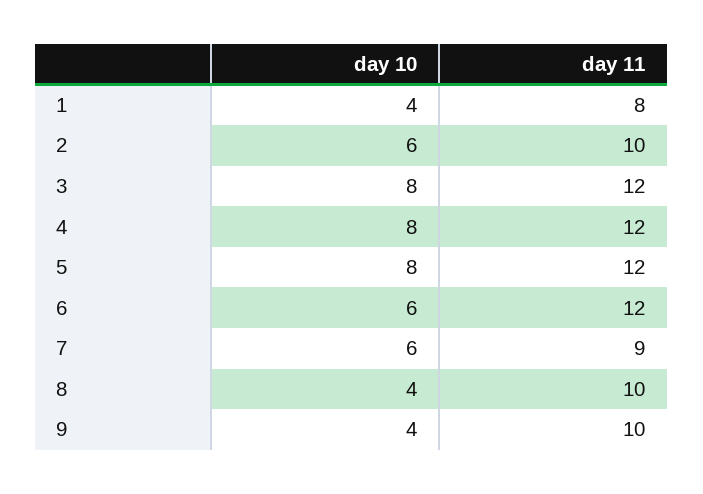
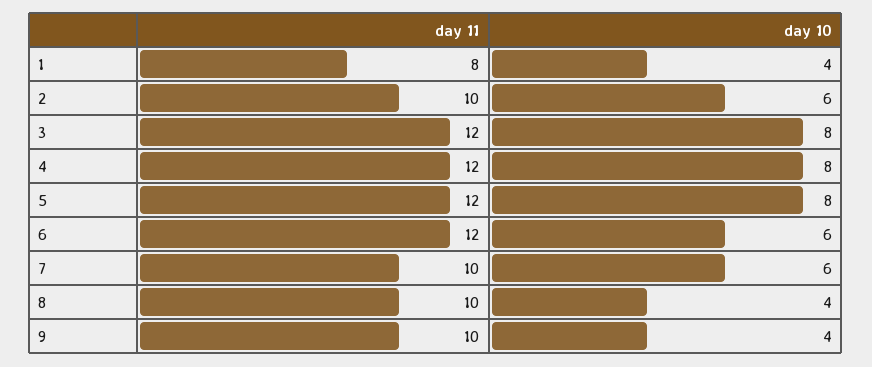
day 11, 7: 9 -> 10

